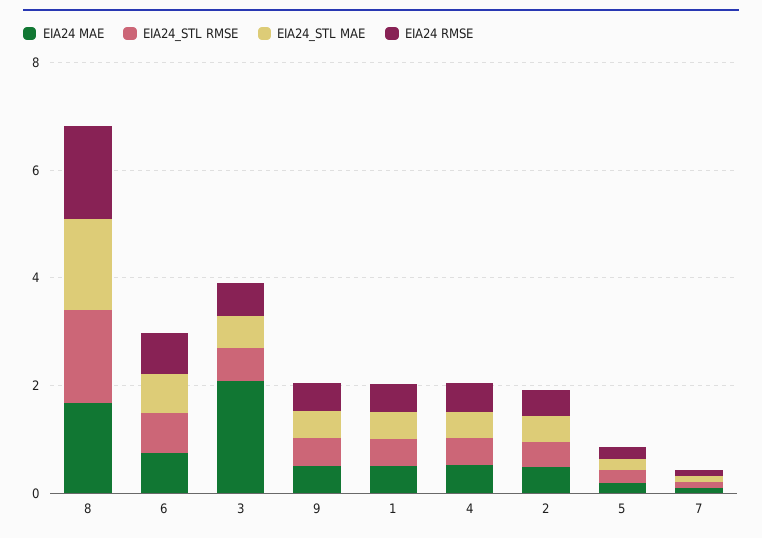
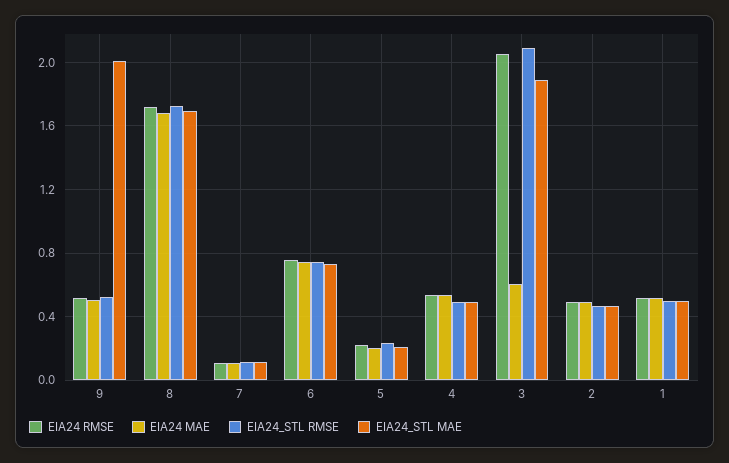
EIA24 MAE, 3: 2 -> 0.6
EIA24_STL RMSE, 3: 0.5 -> 2.1
EIA24_STL MAE, 3: 0.5 -> 1.9
EIA24 RMSE, 3: 0.5 -> 2.05
EIA24_STL MAE, 9: 0.5 -> 2

